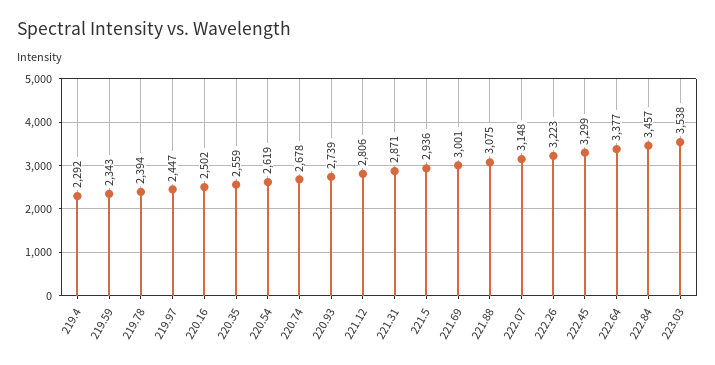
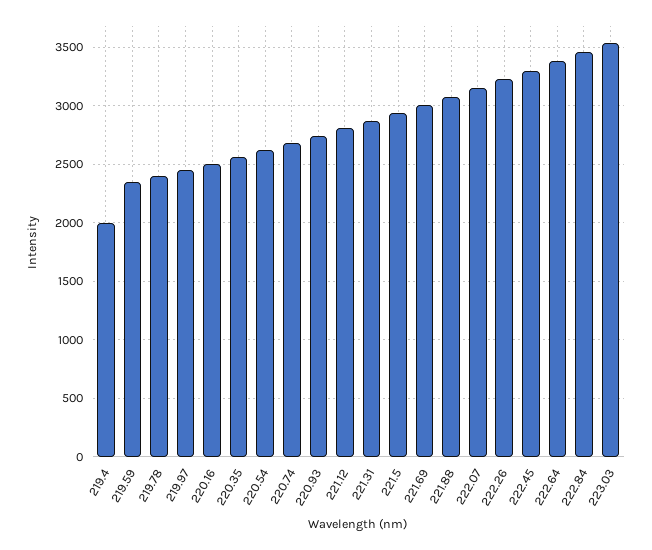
219.4: 2292 -> 2000

